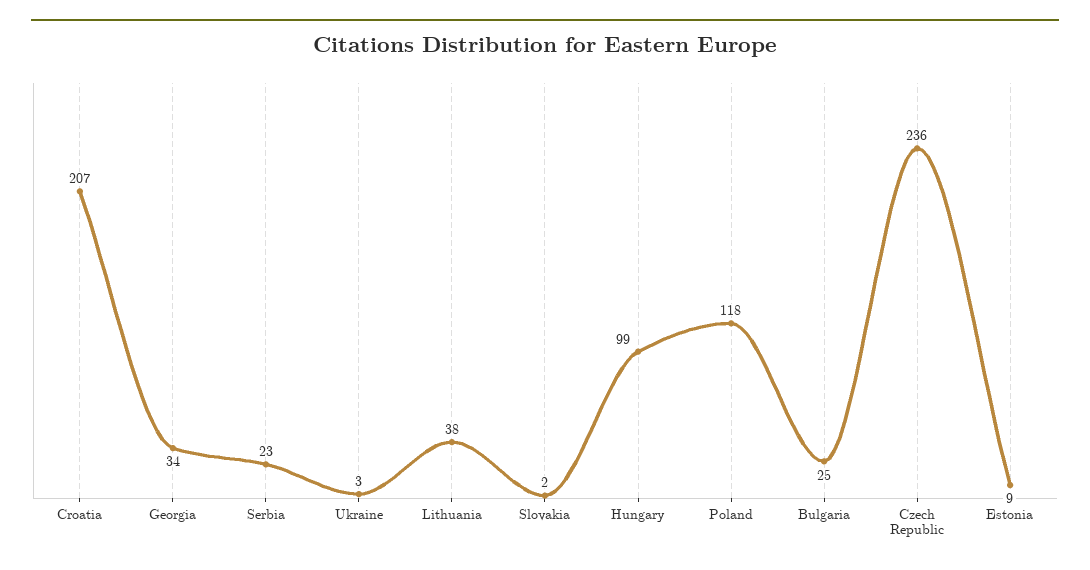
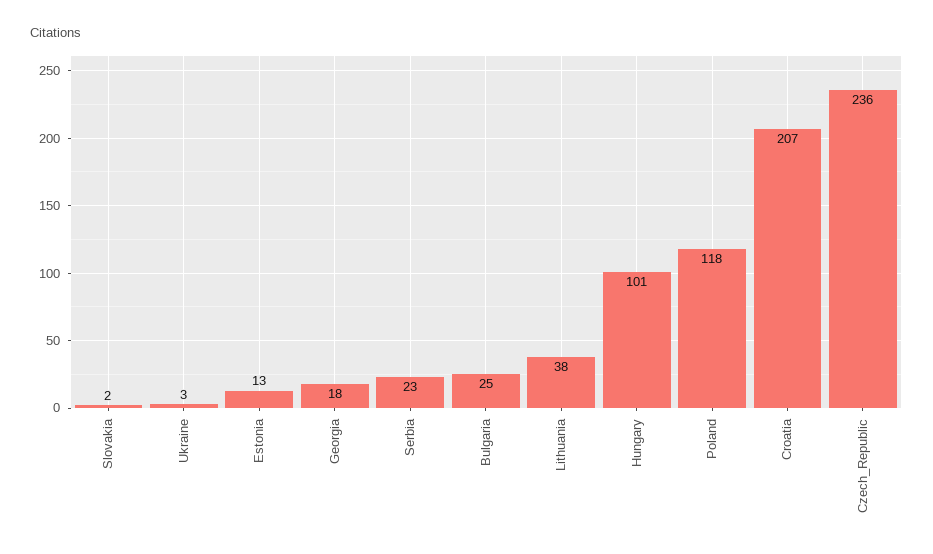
Georgia: 34 -> 18
Hungary: 99 -> 101
Estonia: 9 -> 13

